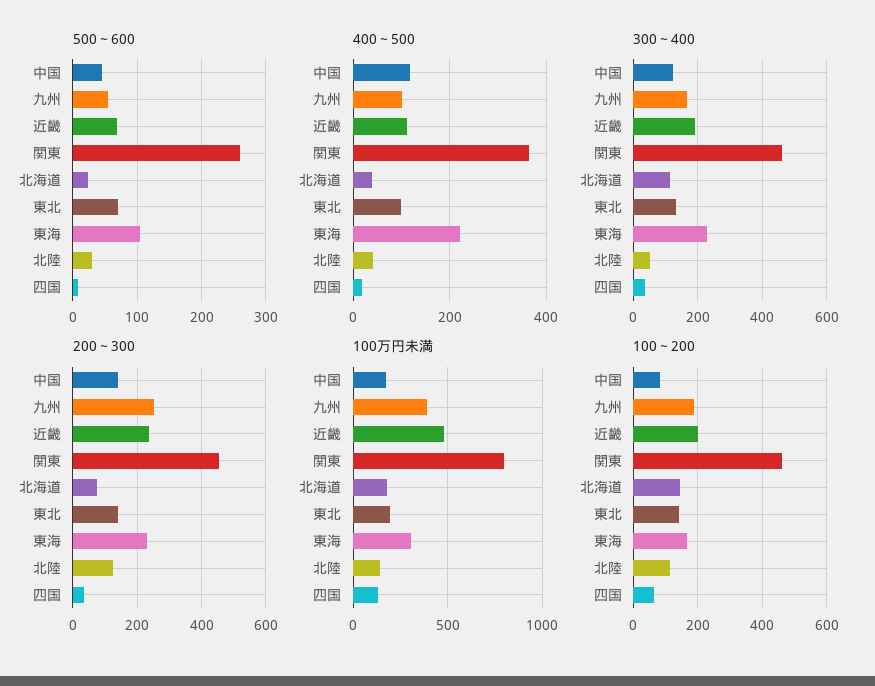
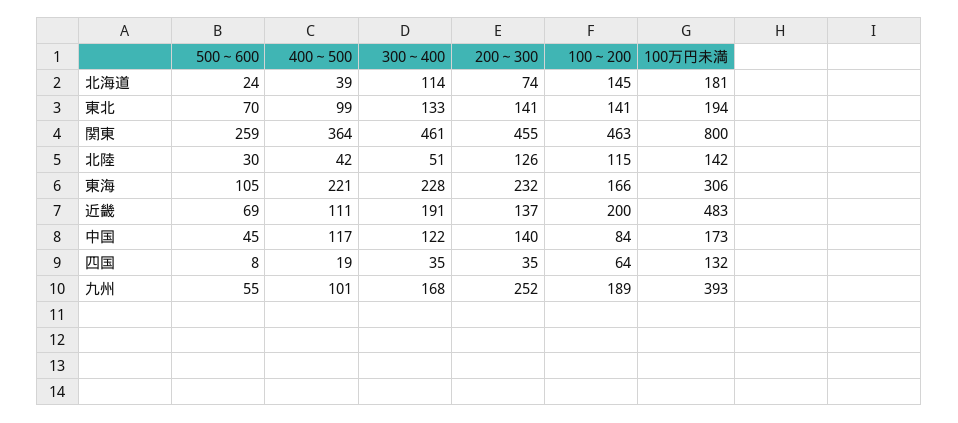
200～300, 近畿: 240 -> 137

